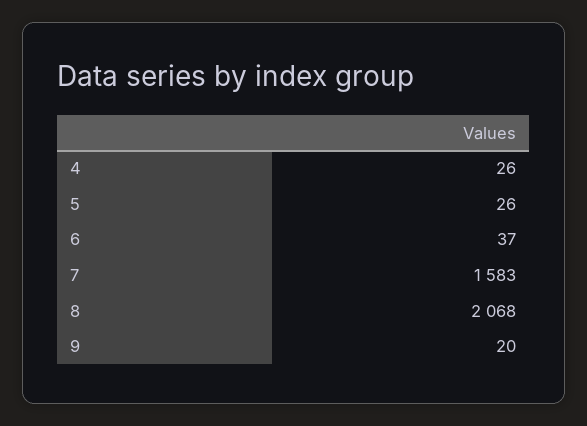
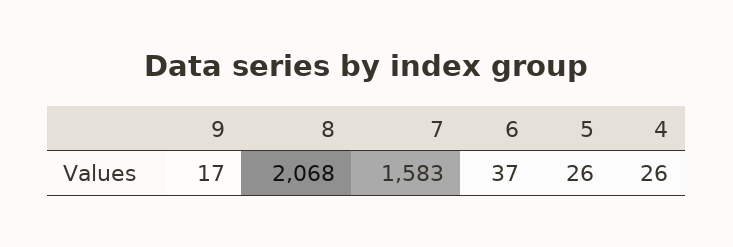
9: 20 -> 17

